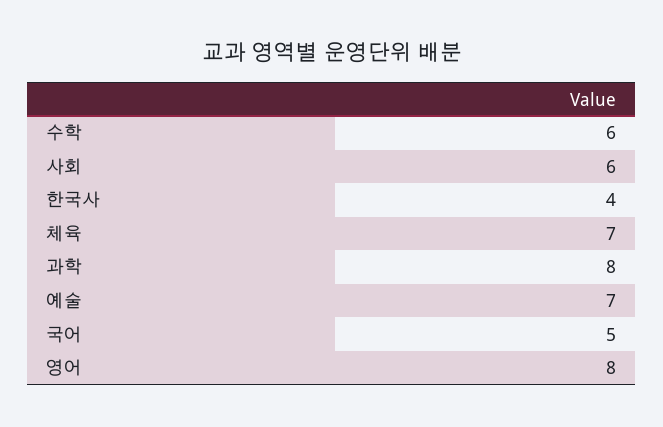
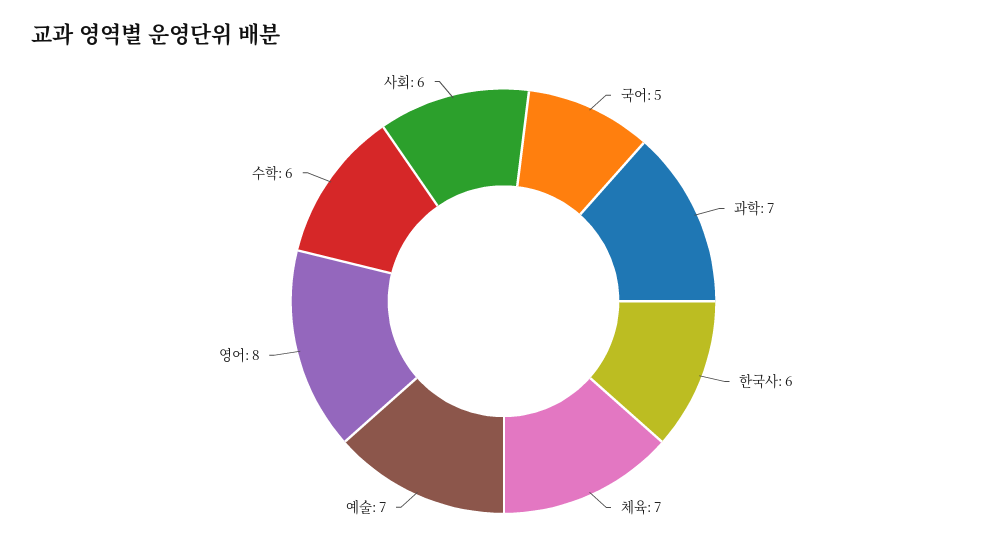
한국사: 4 -> 6
과학: 8 -> 7

